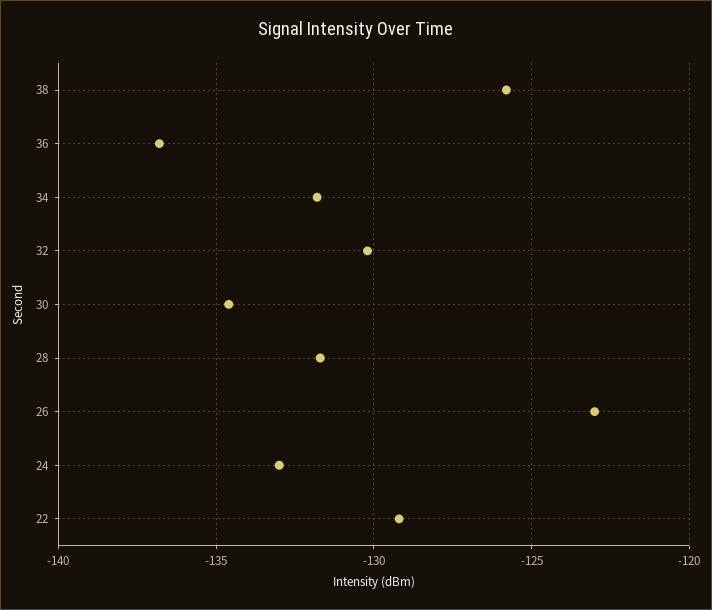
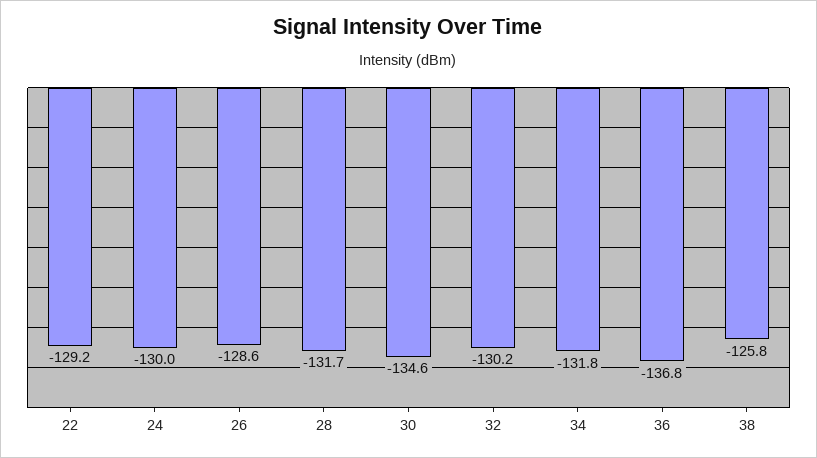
26: -123 -> -128.6
24: -133 -> -130

